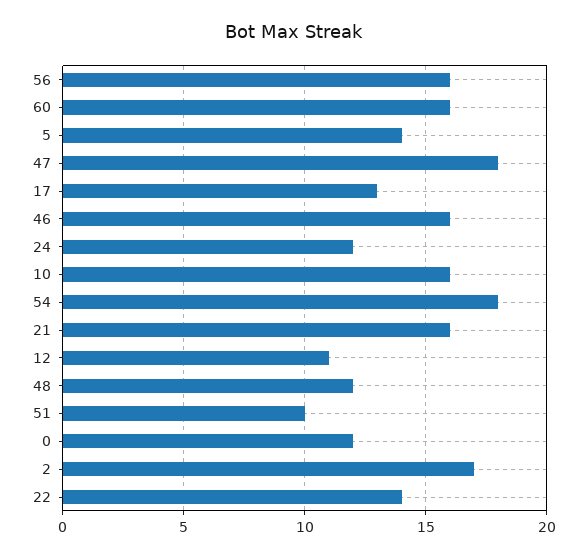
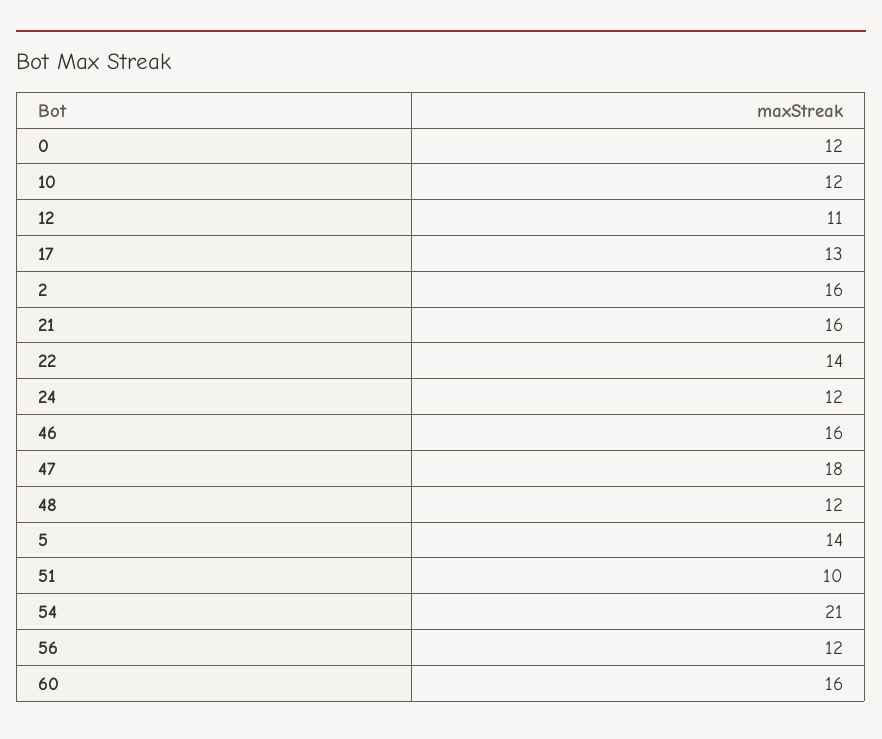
56: 16 -> 12
10: 16 -> 12
54: 18 -> 21
2: 17 -> 16

